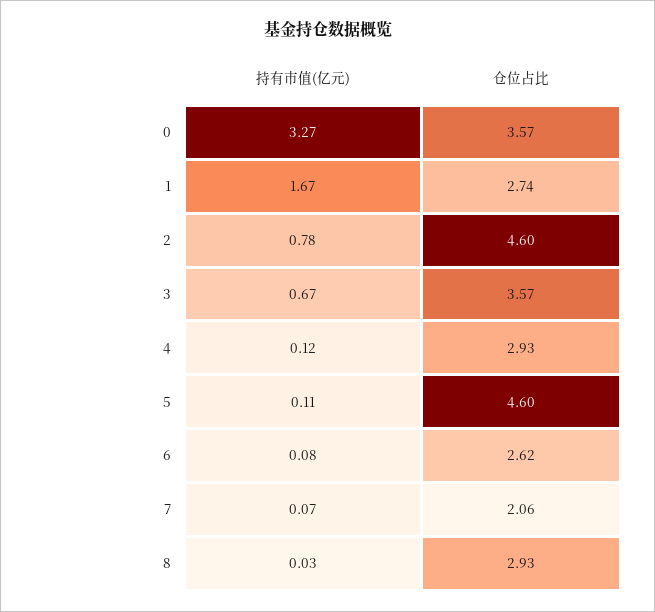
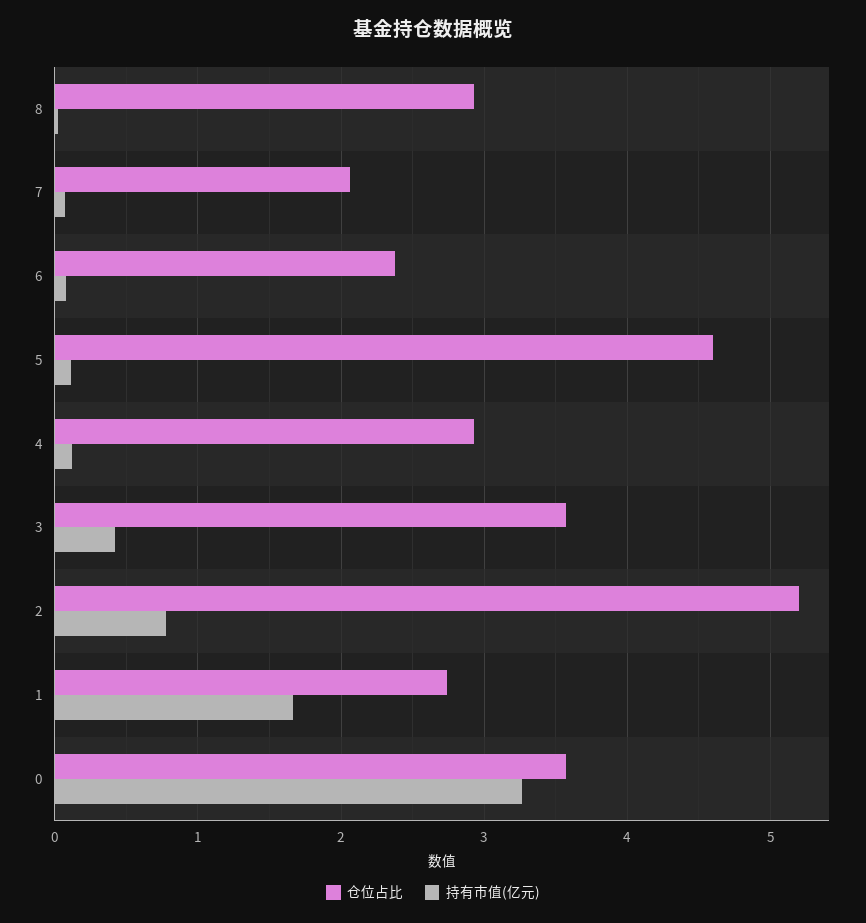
仓位占比, 2: 4.6 -> 5.2
持有市值(亿元), 3: 0.67 -> 0.4
仓位占比, 6: 2.62 -> 2.4

